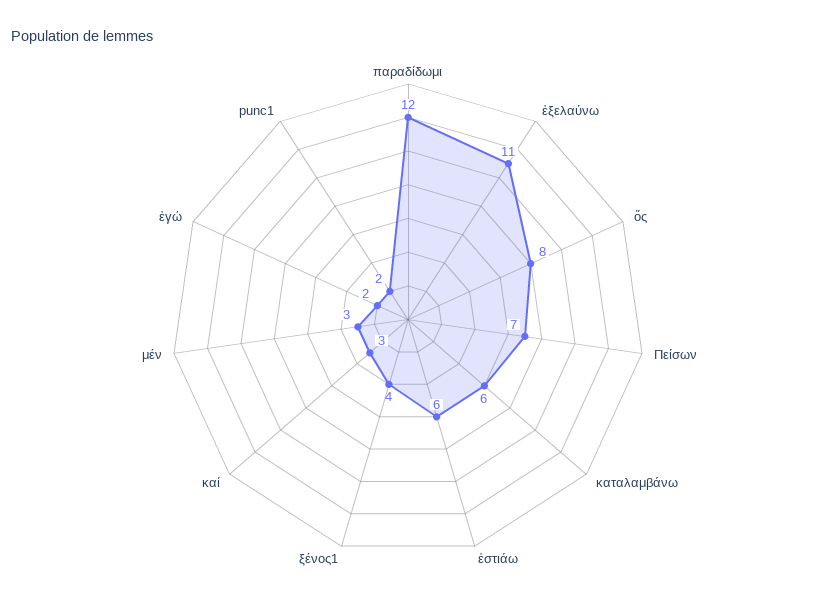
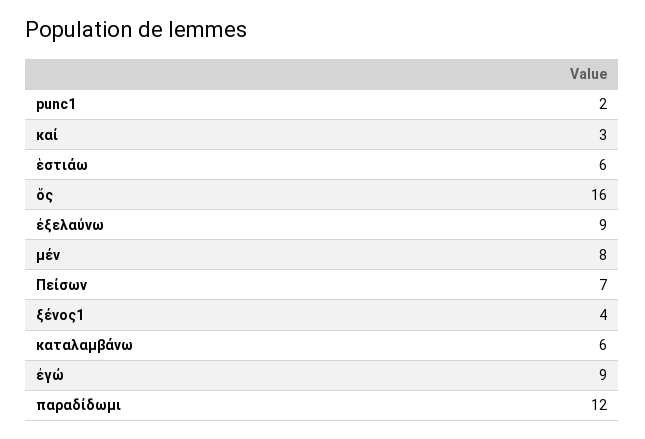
ἐξελαύνω: 11 -> 9
ὅς: 8 -> 16
μέν: 3 -> 8
ἐγώ: 2 -> 9

